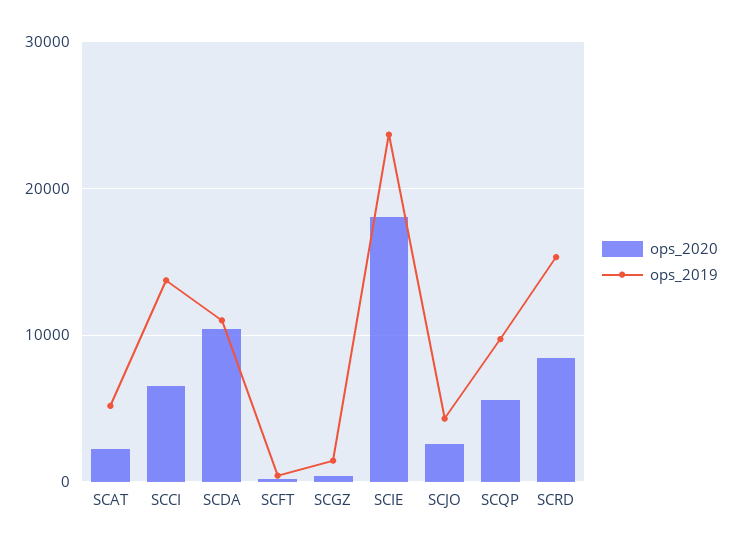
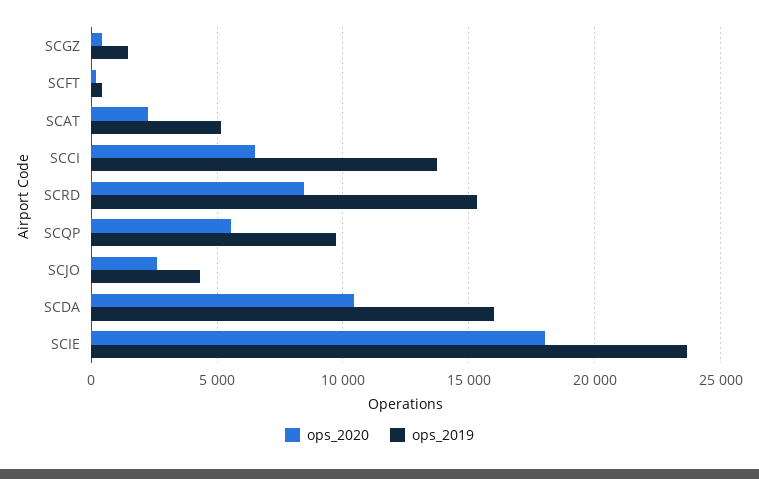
ops_2019, SCDA: 11000 -> 16000

